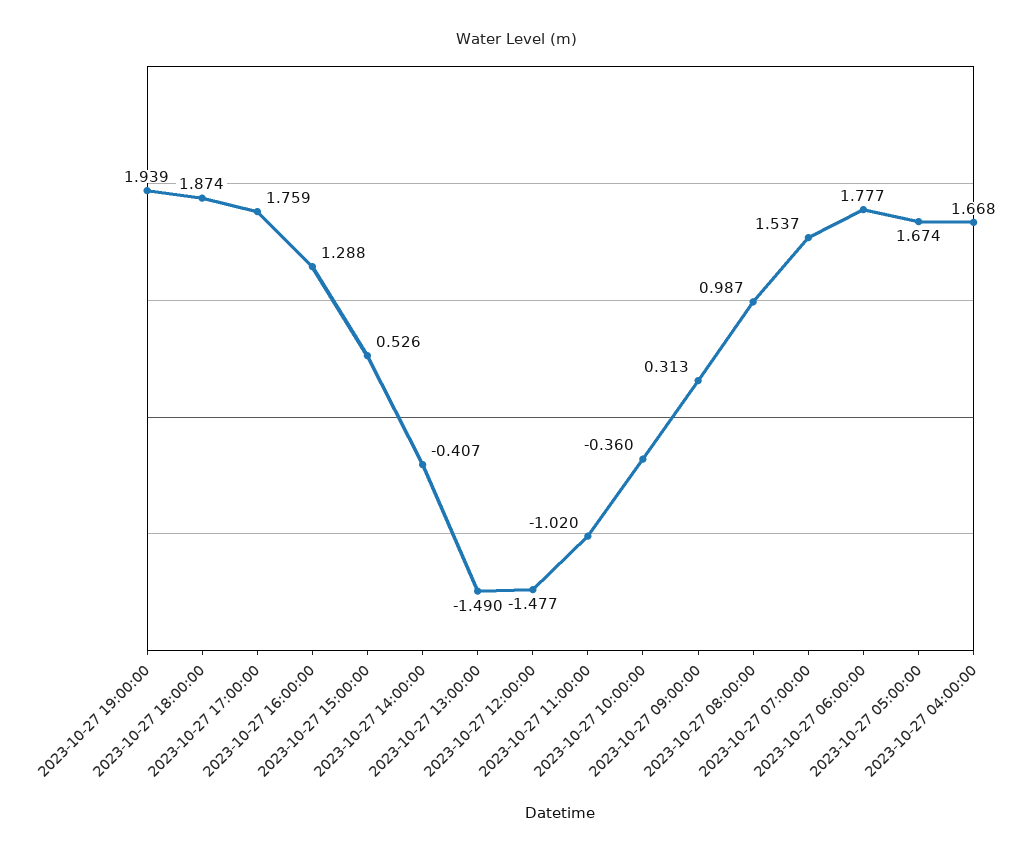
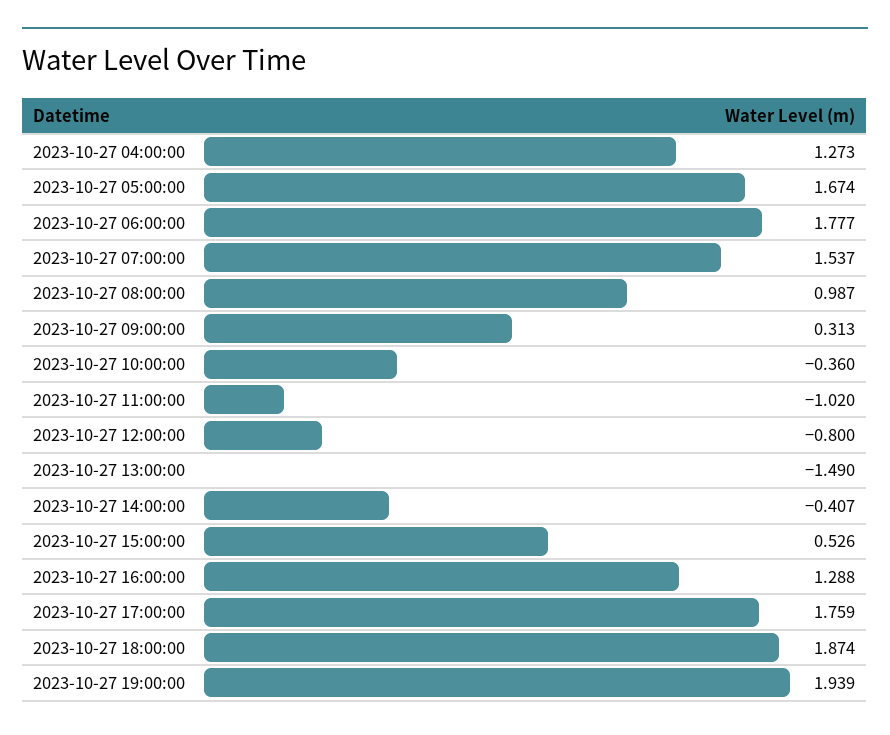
2023-10-27 12:00:00: -1.477 -> -0.8
2023-10-27 04:00:00: 1.668 -> 1.273

